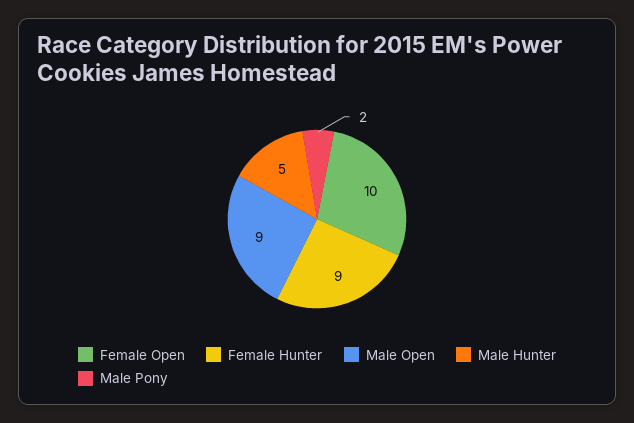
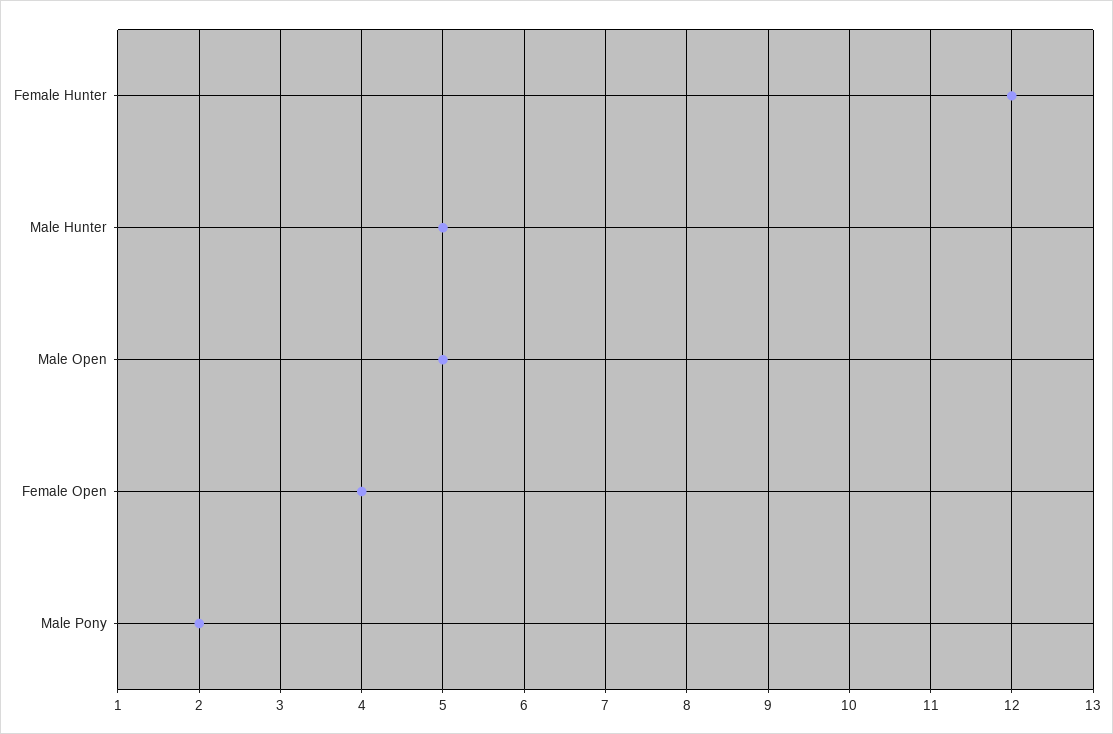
Female Open: 10 -> 4
Female Hunter: 9 -> 12
Male Open: 9 -> 5

